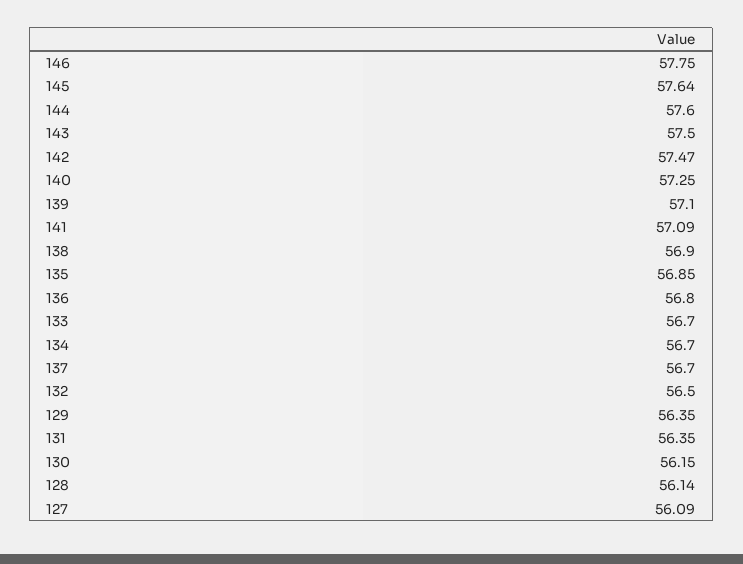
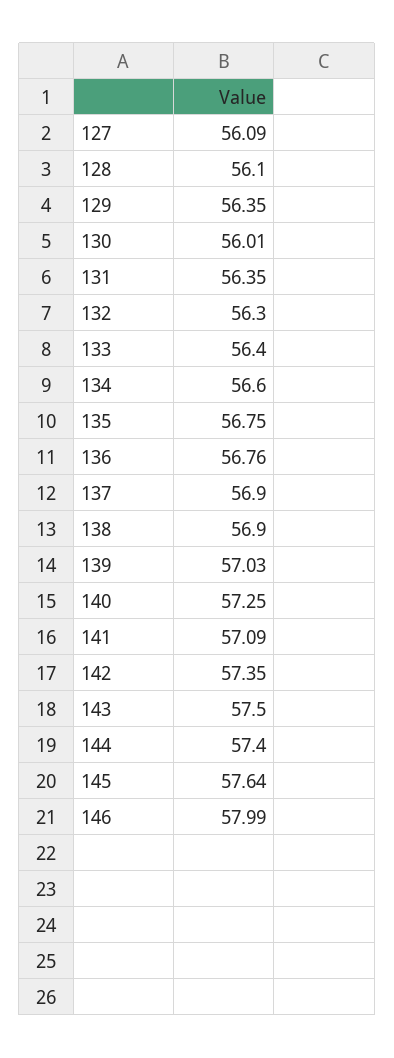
146: 57.75 -> 57.99
144: 57.6 -> 57.4
142: 57.47 -> 57.35
139: 57.1 -> 57.03
135: 56.85 -> 56.75
136: 56.8 -> 56.76
133: 56.7 -> 56.4
134: 56.7 -> 56.6
137: 56.7 -> 56.9
132: 56.5 -> 56.3
130: 56.15 -> 56.01
128: 56.14 -> 56.1

